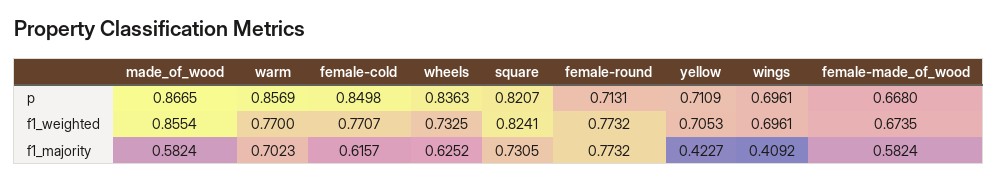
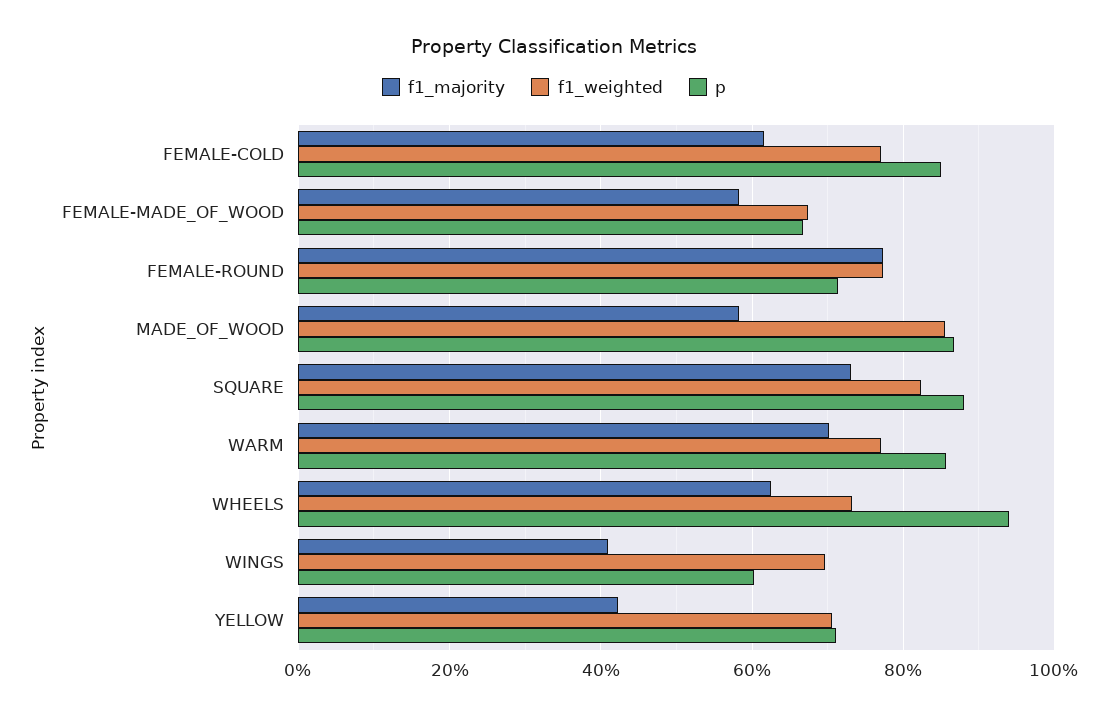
p, wheels: 0.8363 -> 0.94
p, square: 0.8207 -> 0.88
p, wings: 0.6961 -> 0.6

